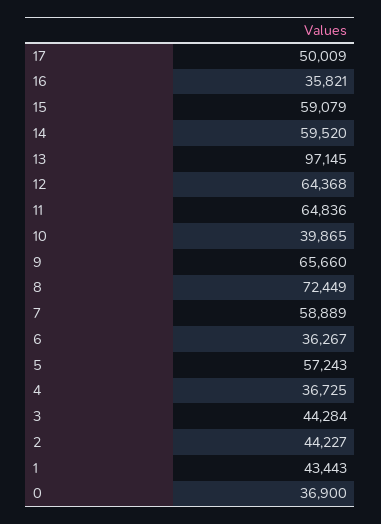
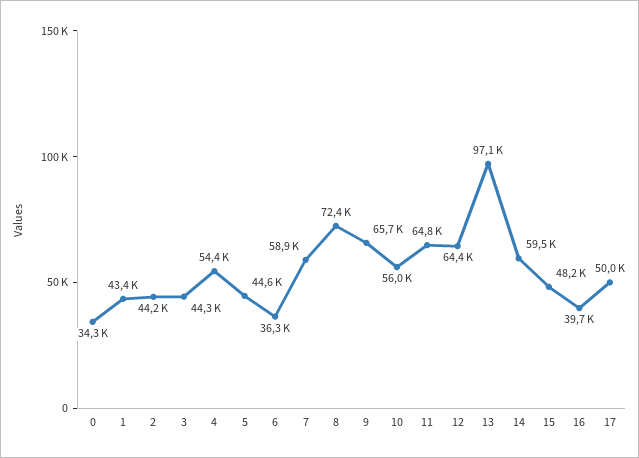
16: 35821 -> 39700
15: 59079 -> 48200
10: 39865 -> 56000
5: 57243 -> 44600
4: 36725 -> 54400
0: 36900 -> 34300

